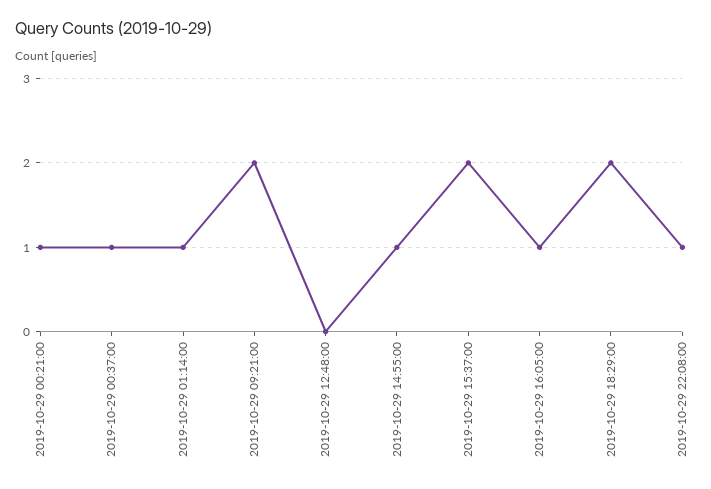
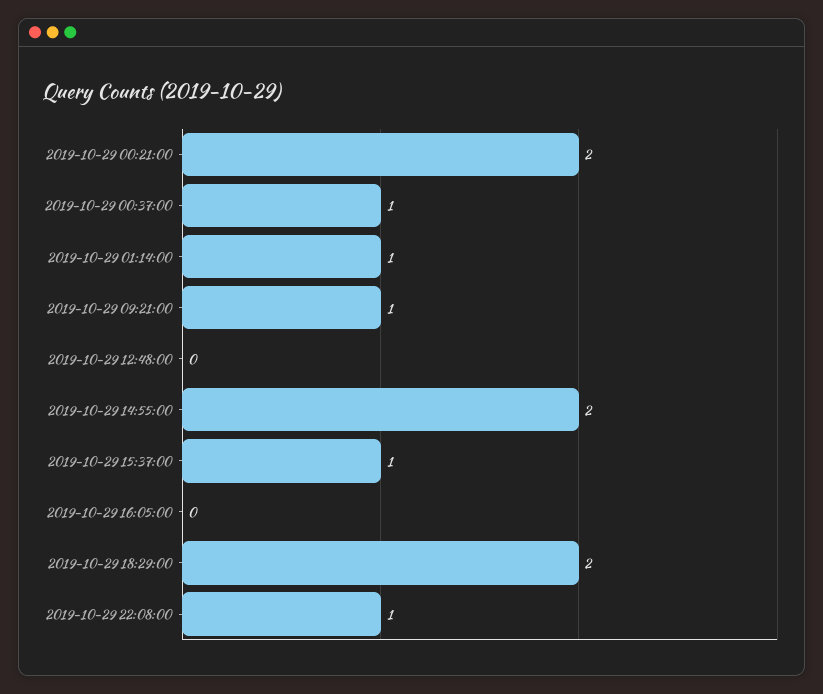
2019-10-29 00:21:00: 1 -> 2
2019-10-29 09:21:00: 2 -> 1
2019-10-29 14:55:00: 1 -> 2
2019-10-29 15:37:00: 2 -> 1
2019-10-29 16:05:00: 1 -> 0

